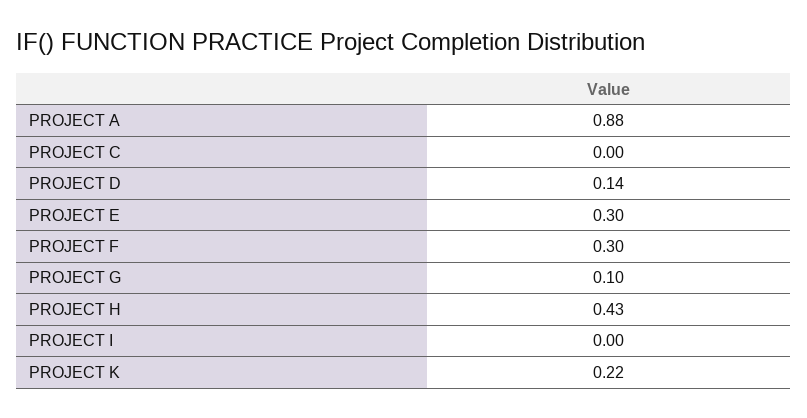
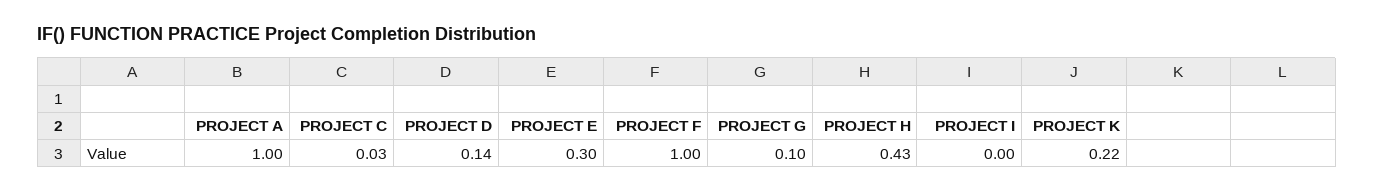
PROJECT A: 0.88 -> 1
PROJECT C: 0 -> 0.03
PROJECT F: 0.3 -> 1

